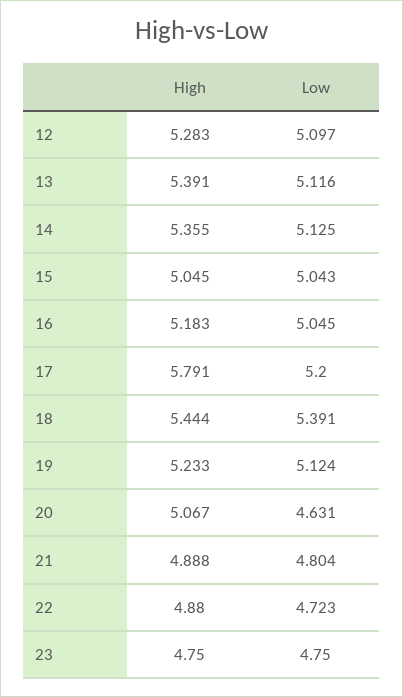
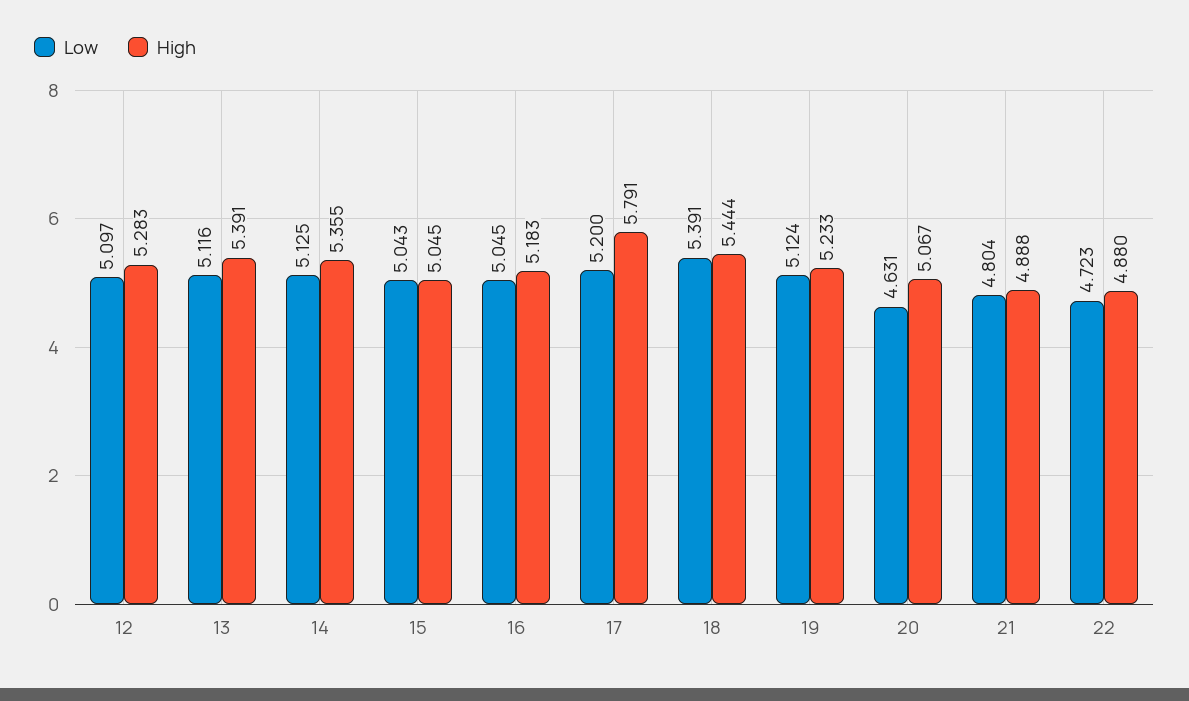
High, 23: 4.75 -> none
Low, 23: 4.75 -> none

